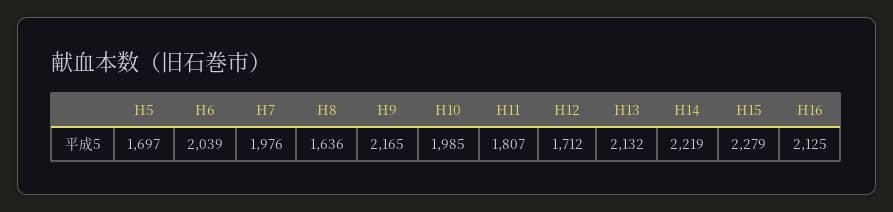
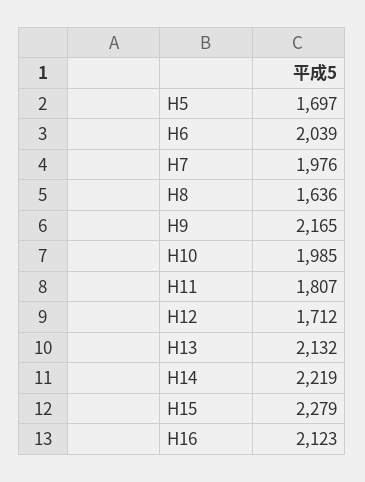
H16: 2125 -> 2123

